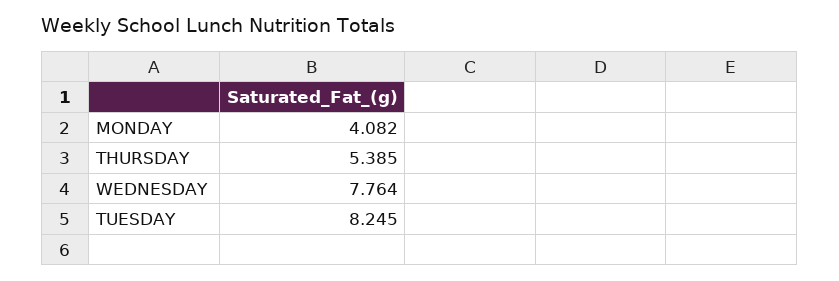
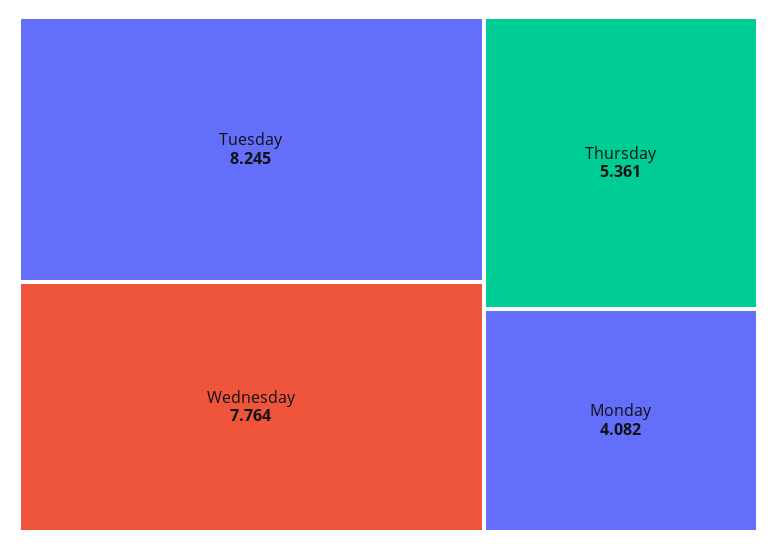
THURSDAY: 5.385 -> 5.361

